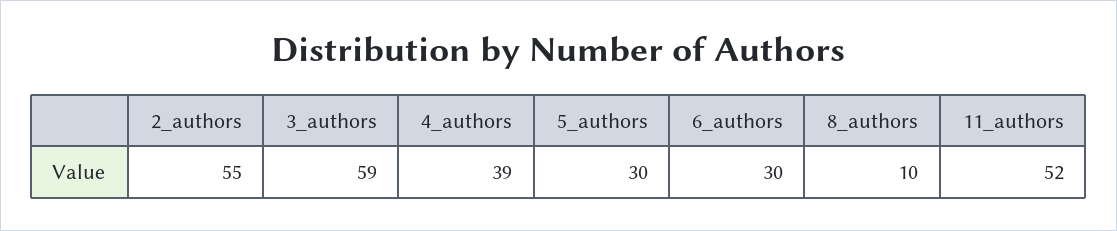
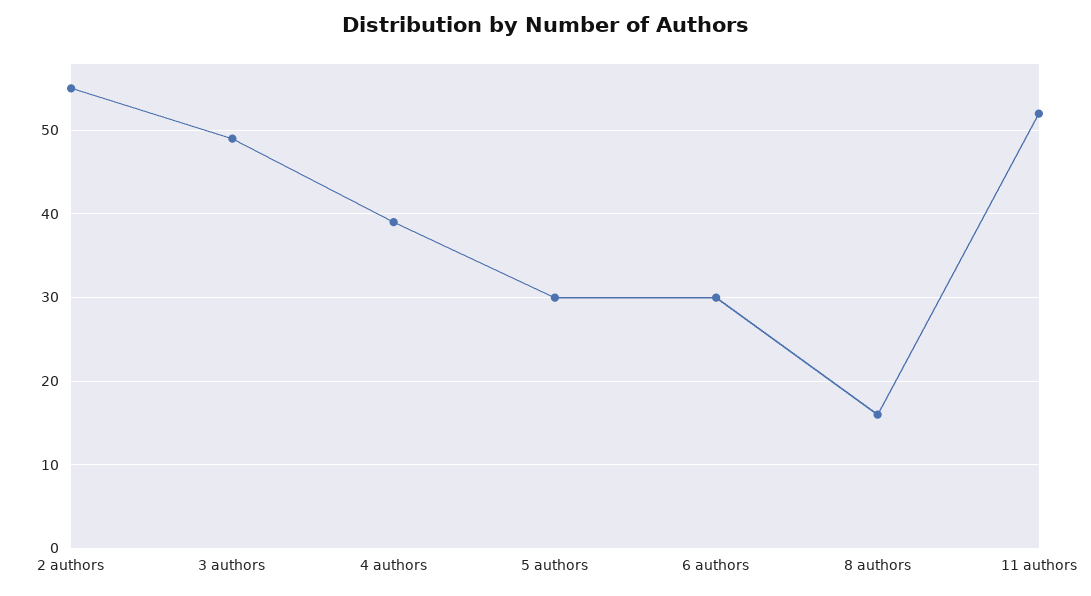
3_authors: 59 -> 49
8_authors: 10 -> 16

